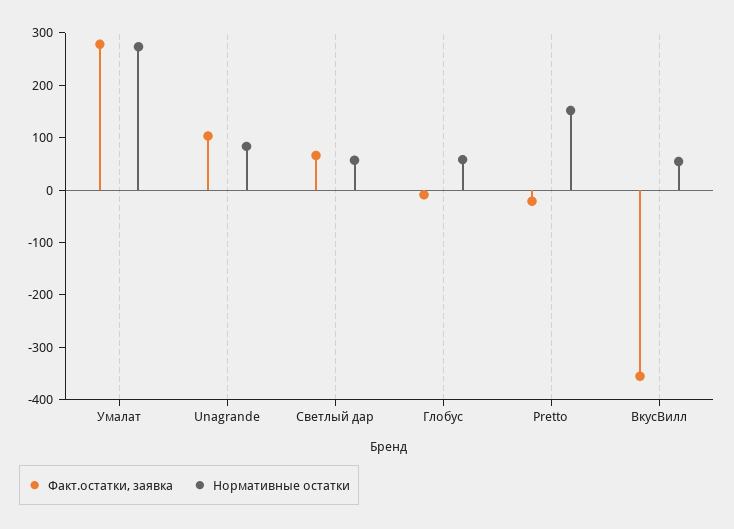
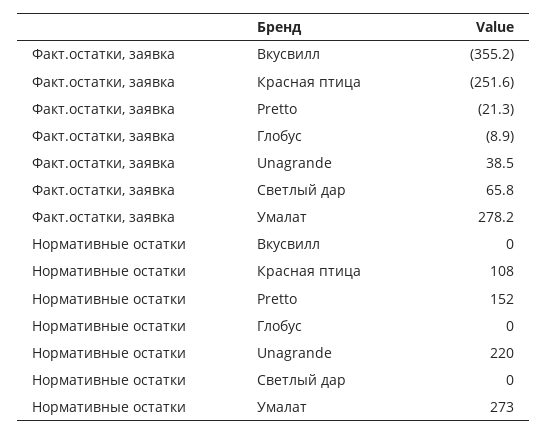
Факт.остатки, заявка, Unagrande: 100 -> 38.5
Нормативные остатки, Unagrande: 80 -> 220
Нормативные остатки, Светлый дар: 60 -> 0
Нормативные остатки, Глобус: 60 -> 0
Нормативные остатки, ВкусВилл: 60 -> 0
Факт.остатки, заявка, Красная птица: none -> -251.6
Нормативные остатки, Красная птица: none -> 108

